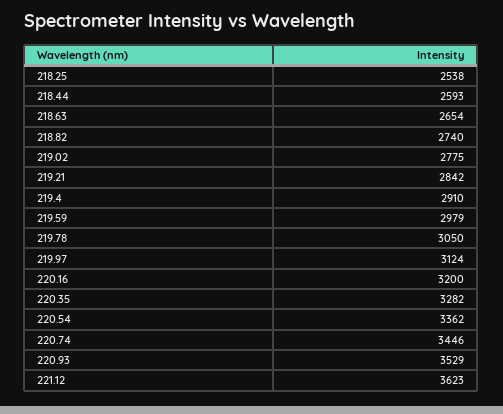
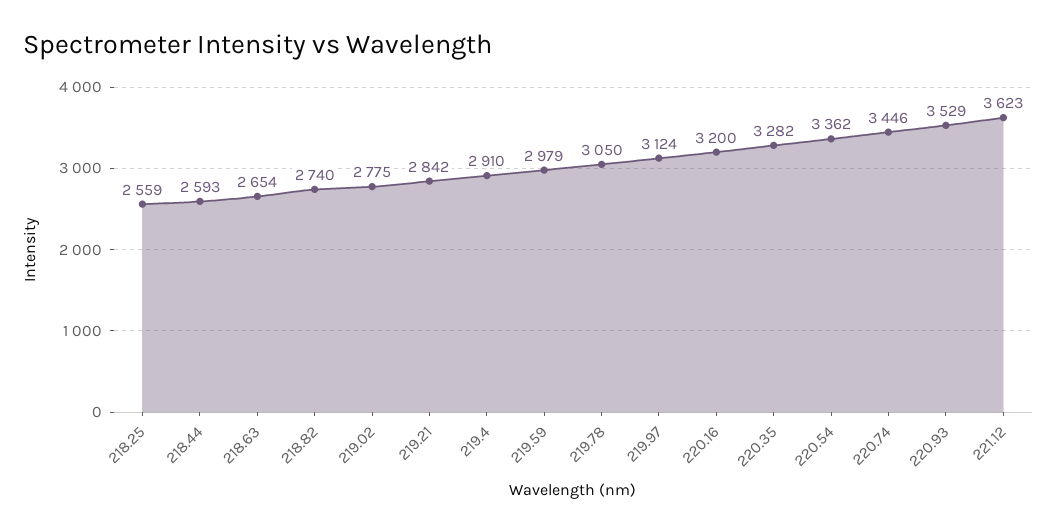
218.25: 2538 -> 2559

